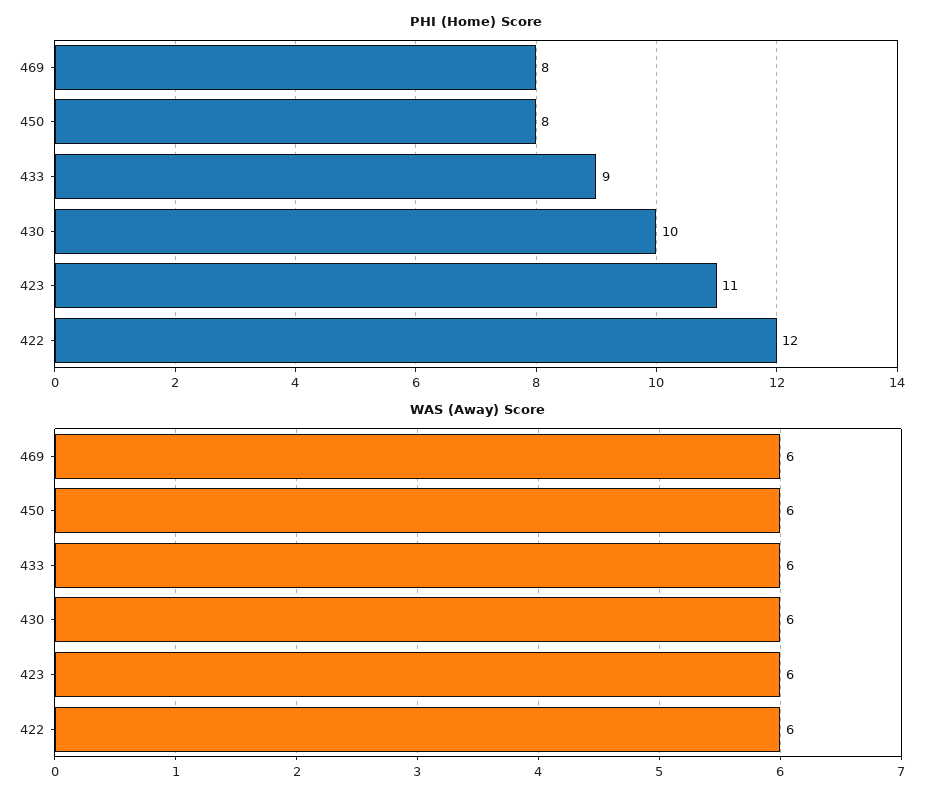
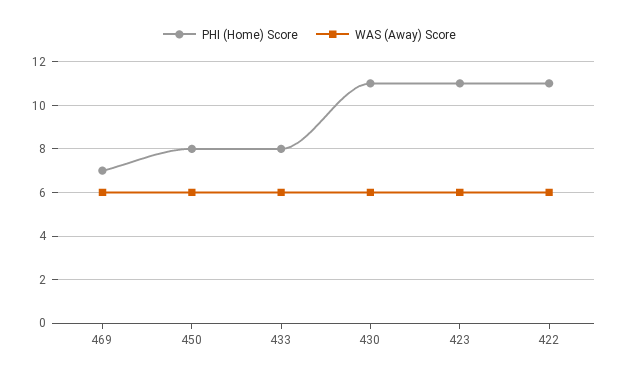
PHI (Home) Score, 469: 8 -> 7
PHI (Home) Score, 433: 9 -> 8
PHI (Home) Score, 430: 10 -> 11
PHI (Home) Score, 422: 12 -> 11

